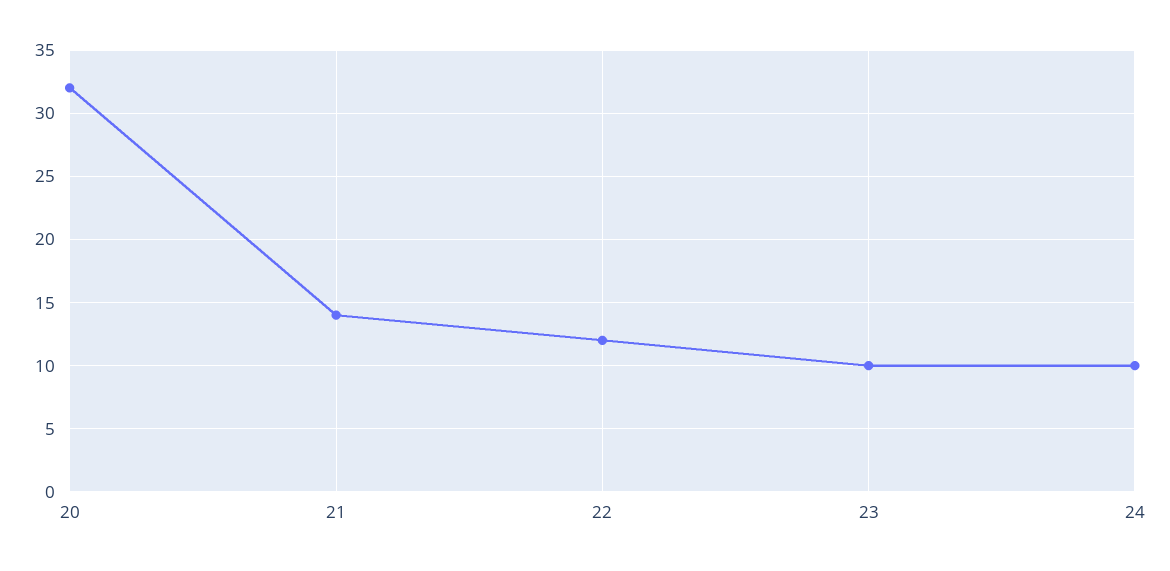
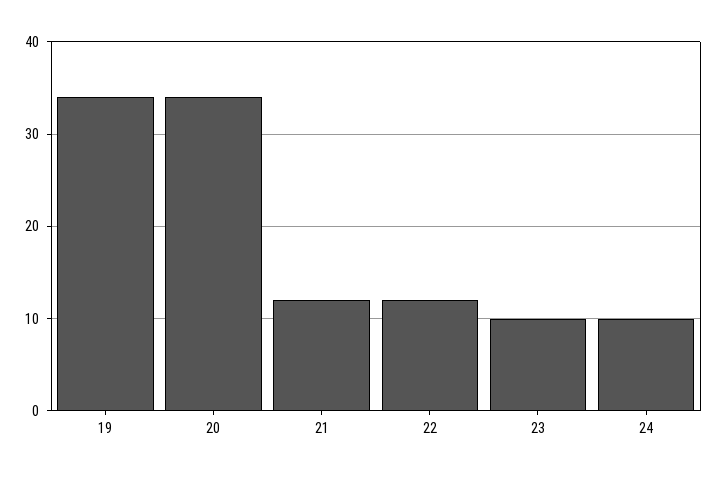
20: 32 -> 34
21: 14 -> 12
19: none -> 34

